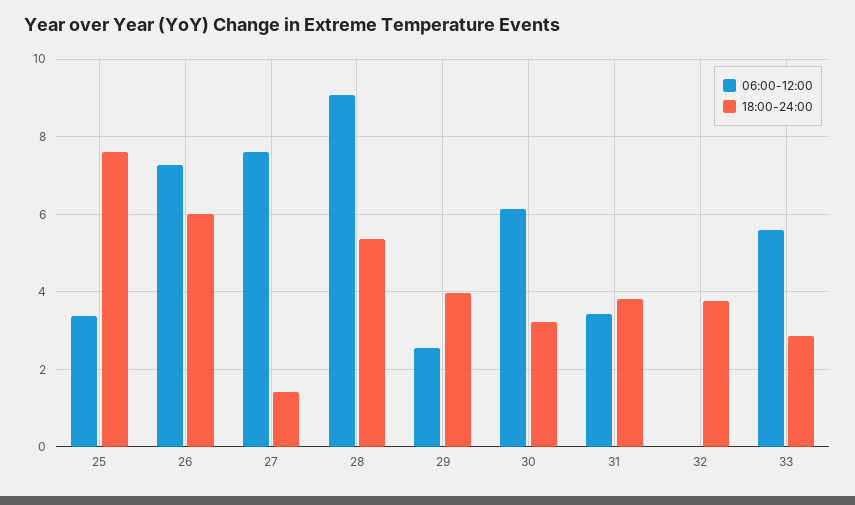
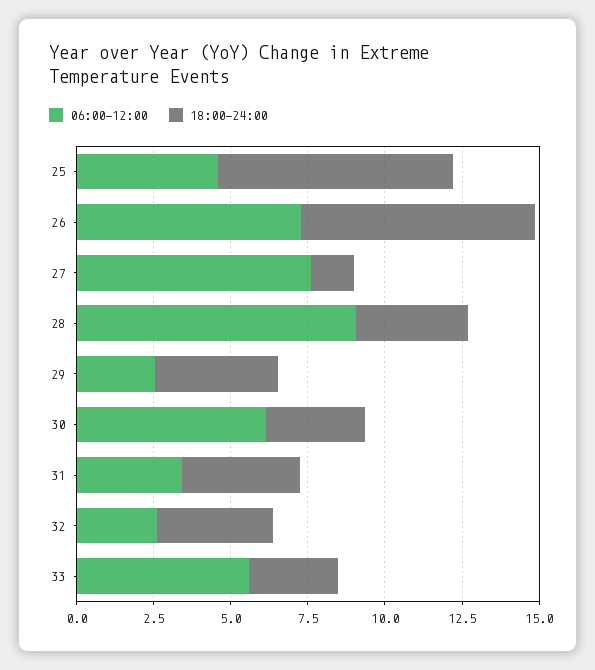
06:00-12:00, 25: 3.4 -> 4.5
18:00-24:00, 26: 6 -> 7.5
18:00-24:00, 28: 5.4 -> 3.5
06:00-12:00, 32: 0 -> 2.5

